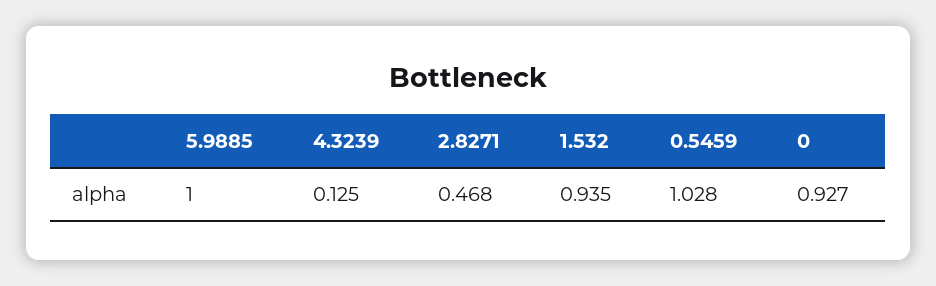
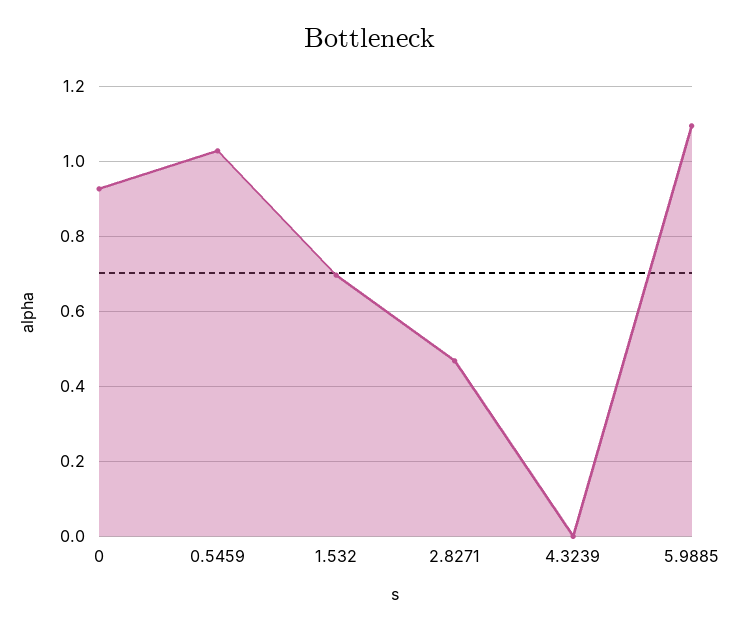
5.9885: 1 -> 1.1
4.3239: 0.125 -> 0
1.532: 0.935 -> 0.7

